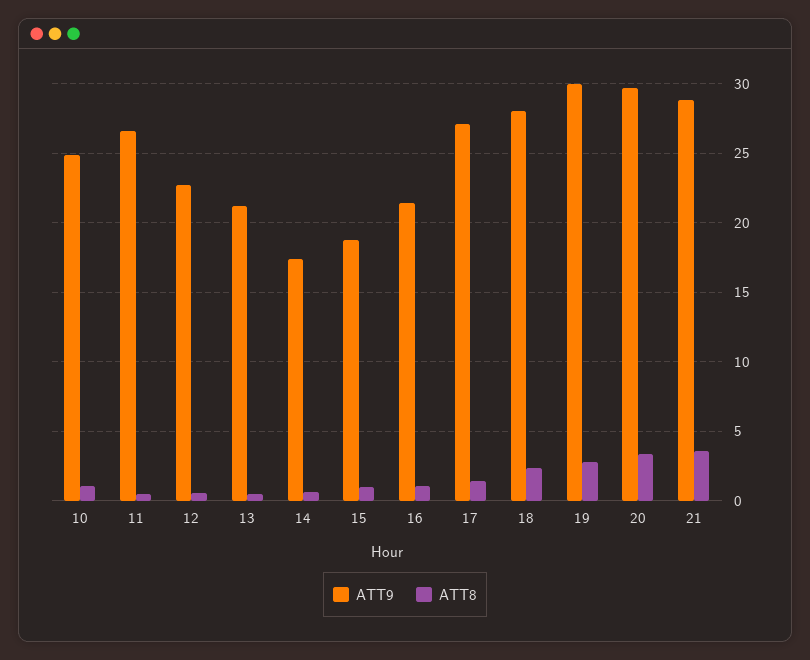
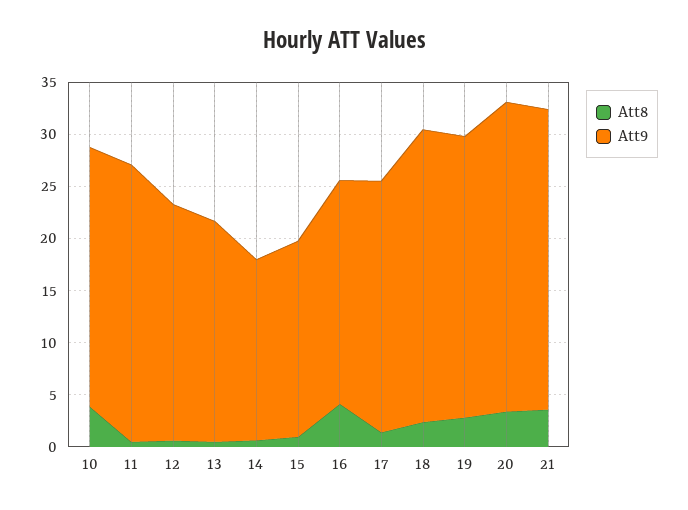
ATT8, 10: 1 -> 4
ATT8, 16: 1 -> 4
ATT9, 17: 27 -> 24
ATT9, 19: 30 -> 27

